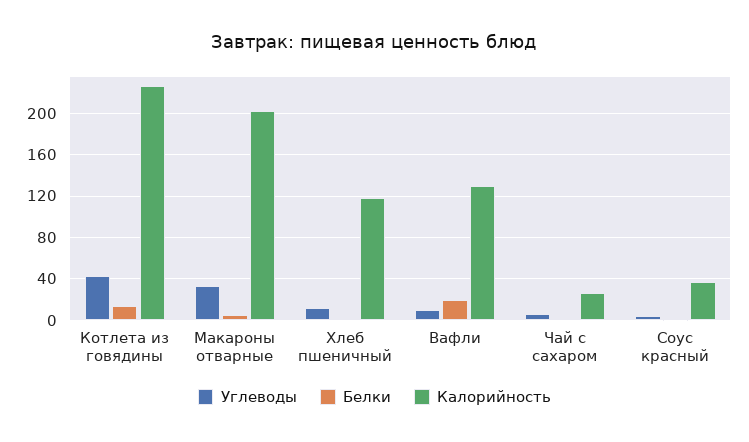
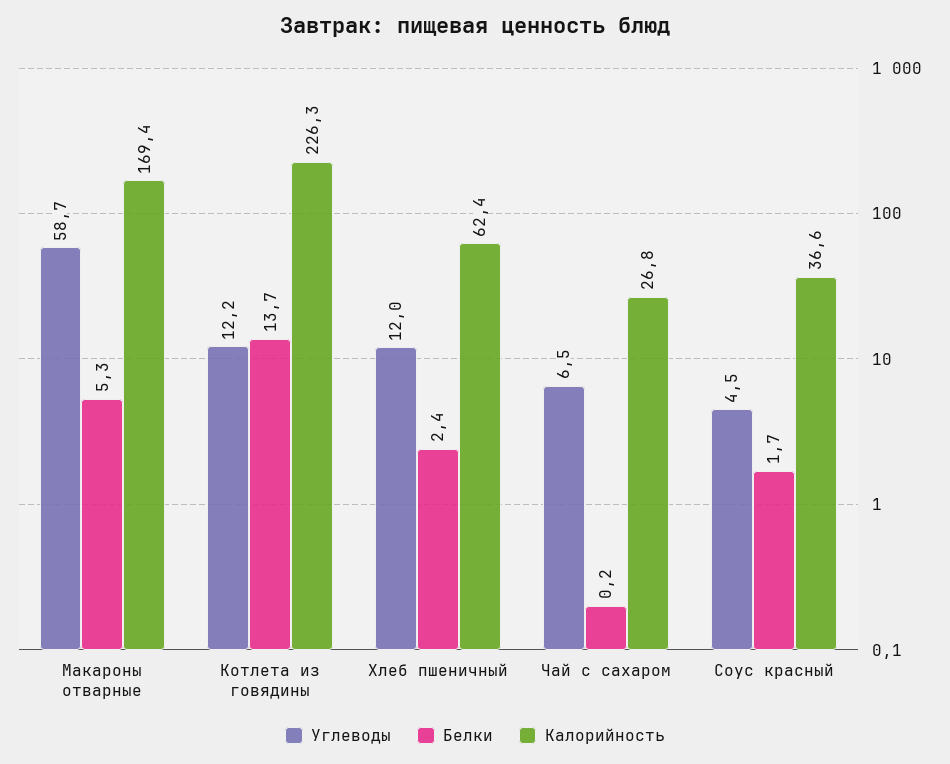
Углеводы, Котлета из говядины: 40 -> 12.2
Углеводы, Макароны отварные: 30 -> 58.7
Калорийность, Макароны отварные: 200 -> 169.4
Калорийность, Хлеб пшеничный: 120 -> 62.4
Углеводы, Вафли: 10 -> none
Белки, Вафли: 20 -> none
Калорийность, Вафли: 130 -> none

